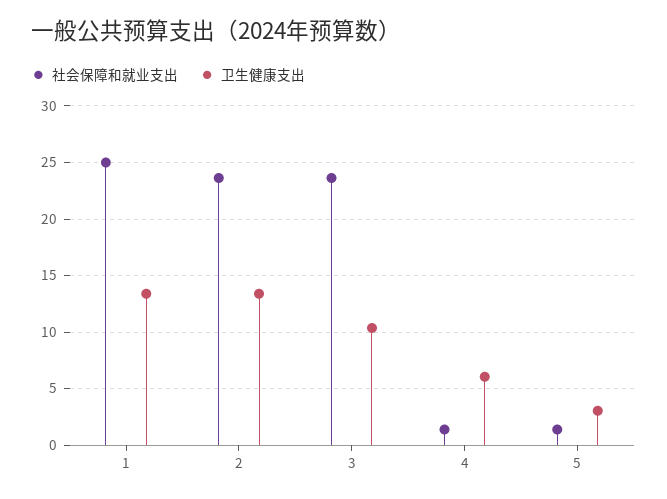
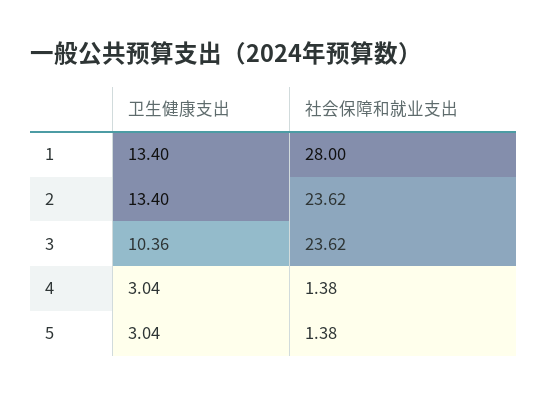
社会保障和就业支出, 1: 25 -> 28
卫生健康支出, 4: 6 -> 3.04

